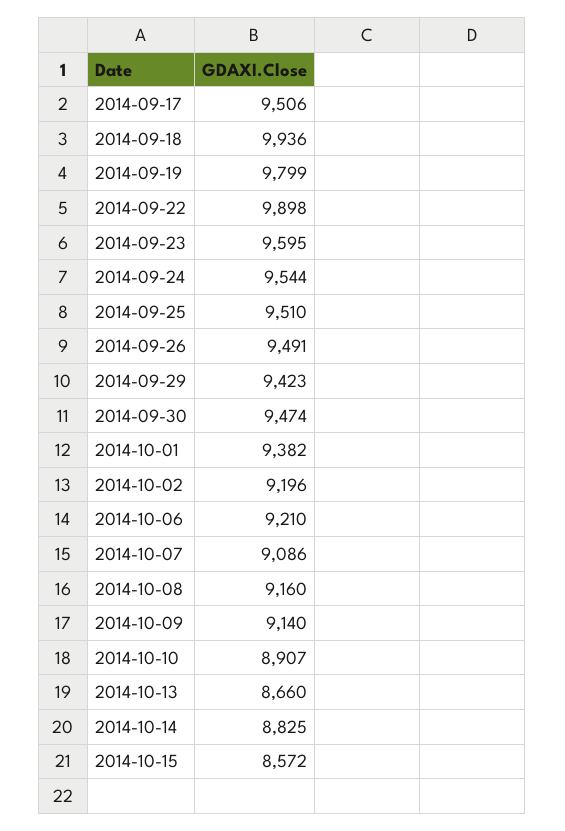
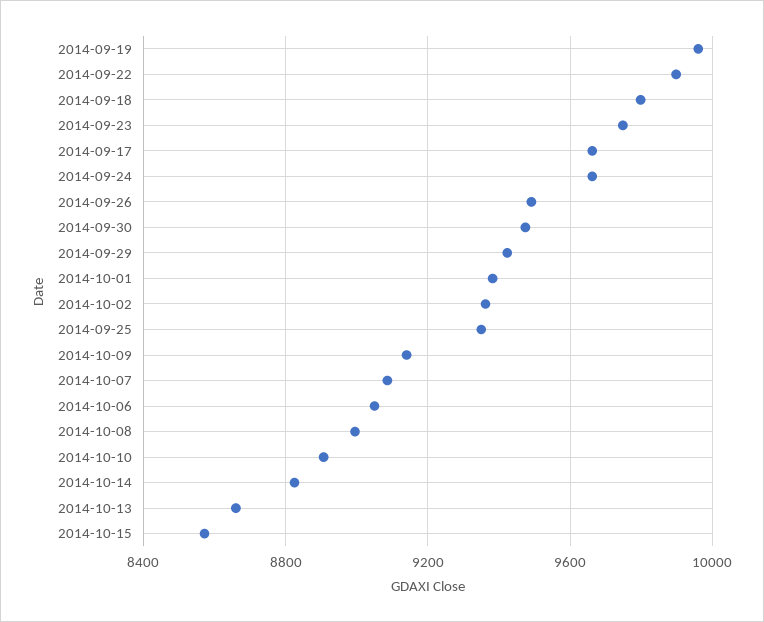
2014-09-17: 9506 -> 9650
2014-09-18: 9936 -> 9800
2014-09-19: 9799 -> 9950
2014-09-23: 9595 -> 9750
2014-09-24: 9544 -> 9650
2014-09-25: 9510 -> 9350
2014-10-02: 9196 -> 9350
2014-10-06: 9210 -> 9050
2014-10-08: 9160 -> 9000

